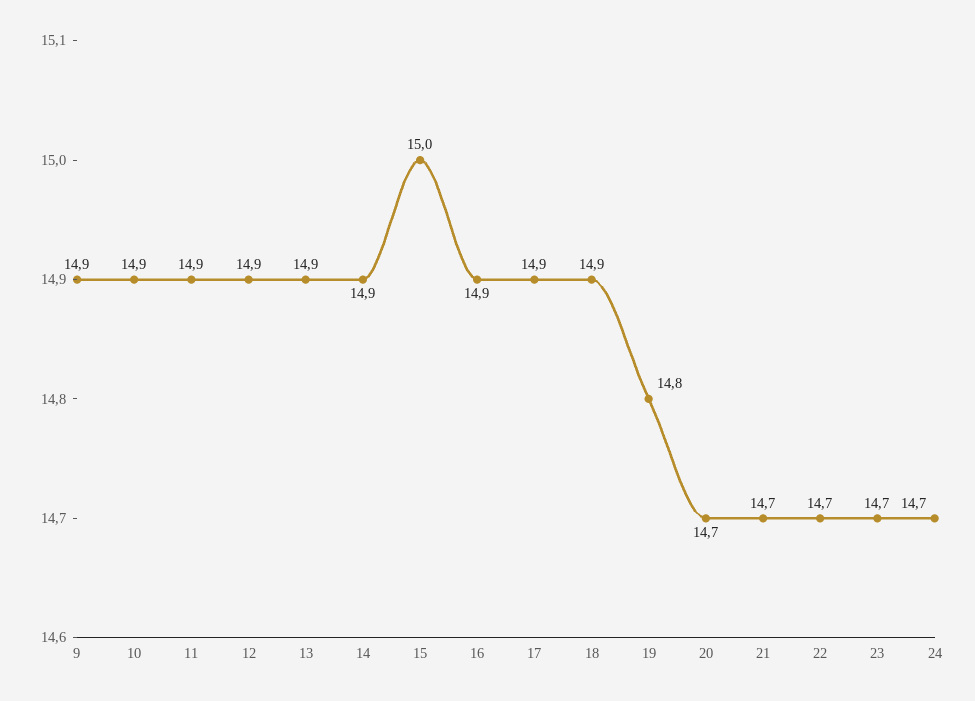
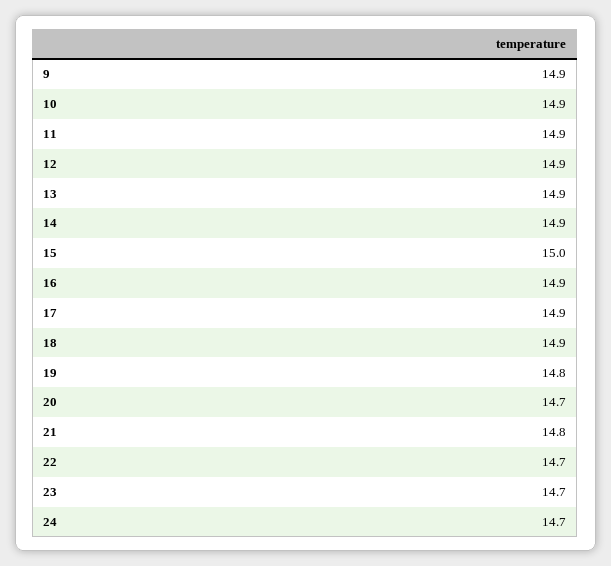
21: 14.7 -> 14.8

